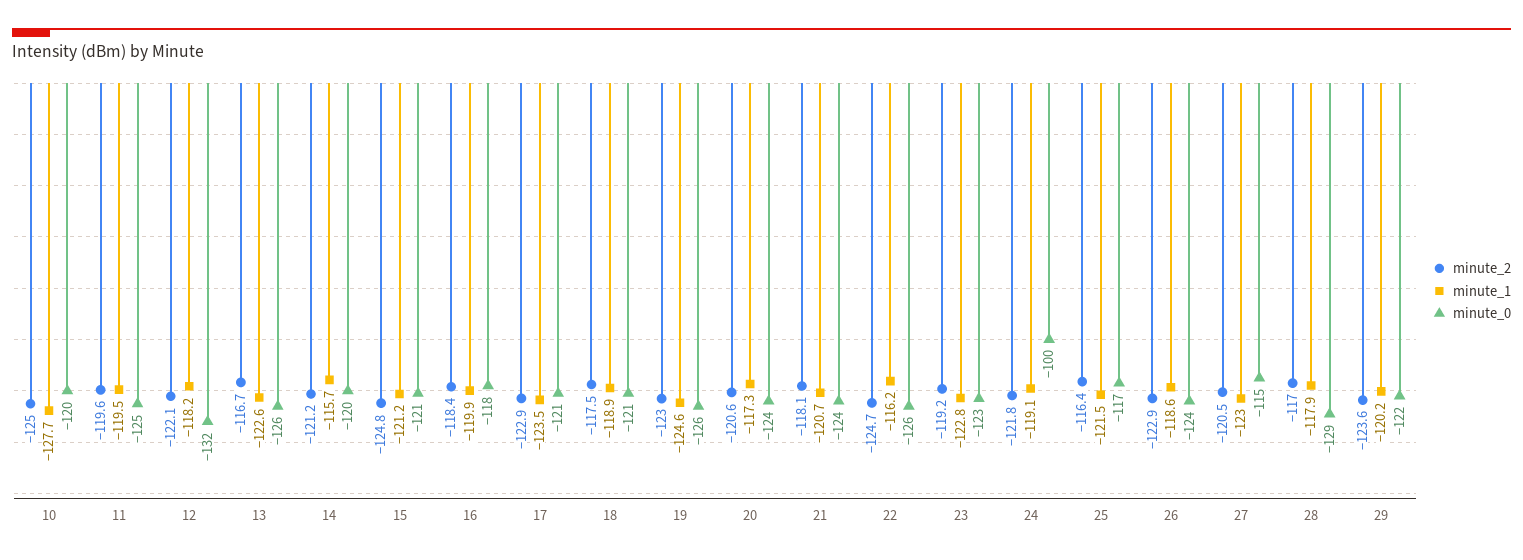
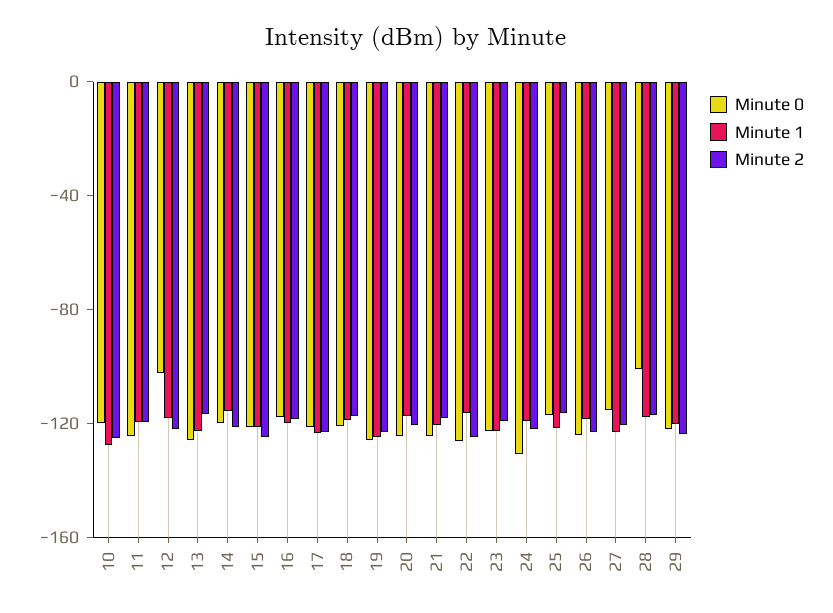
minute_0, 12: -132 -> -100
minute_0, 24: -100 -> -130
minute_0, 28: -129 -> -100

